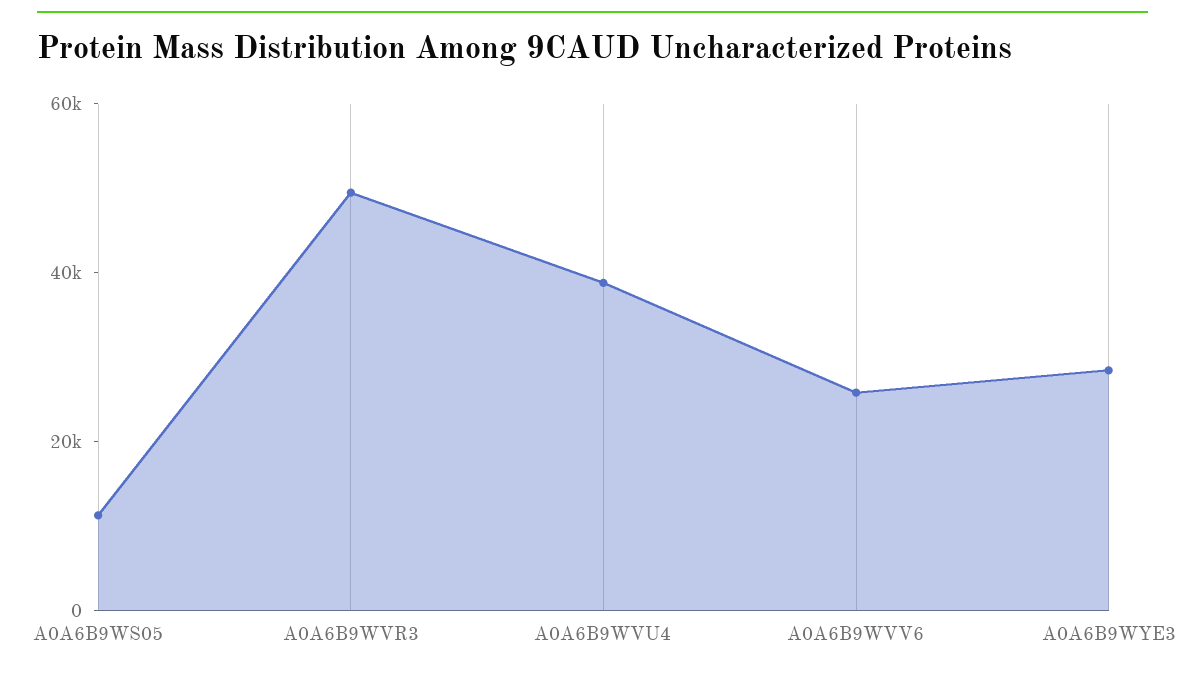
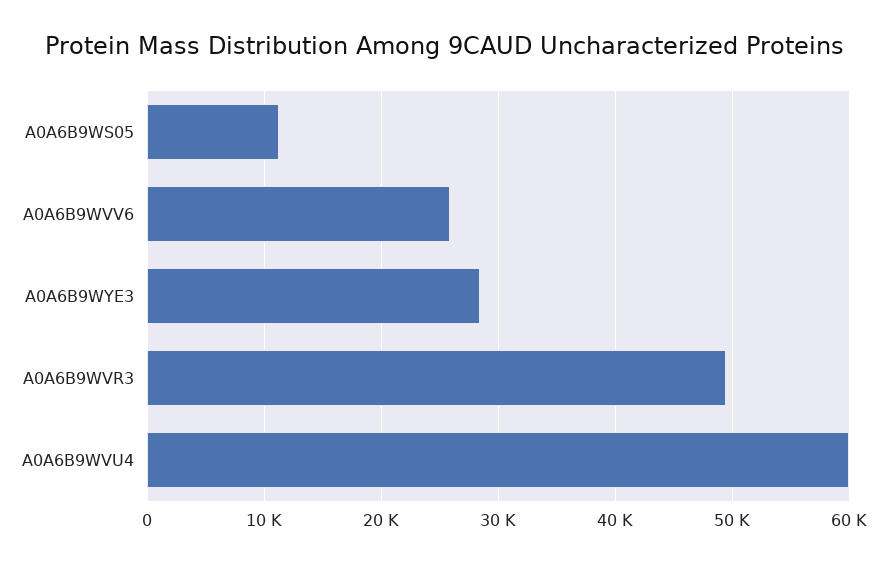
A0A6B9WVU4: 40000 -> 60000

